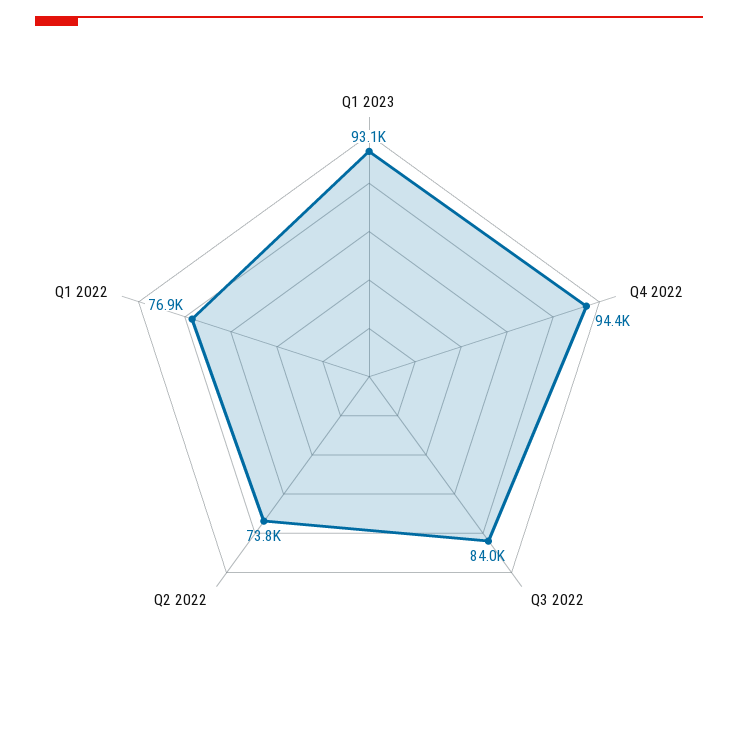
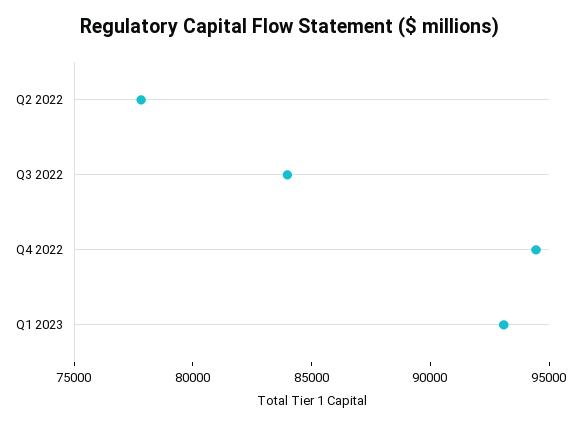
Q2 2022: 73800 -> 78000
Q1 2022: 76900 -> none

